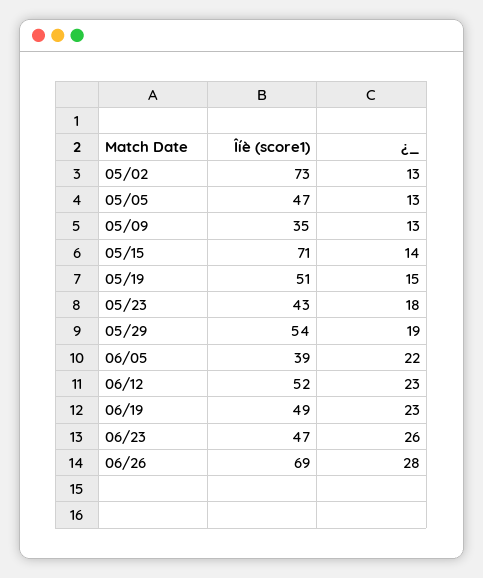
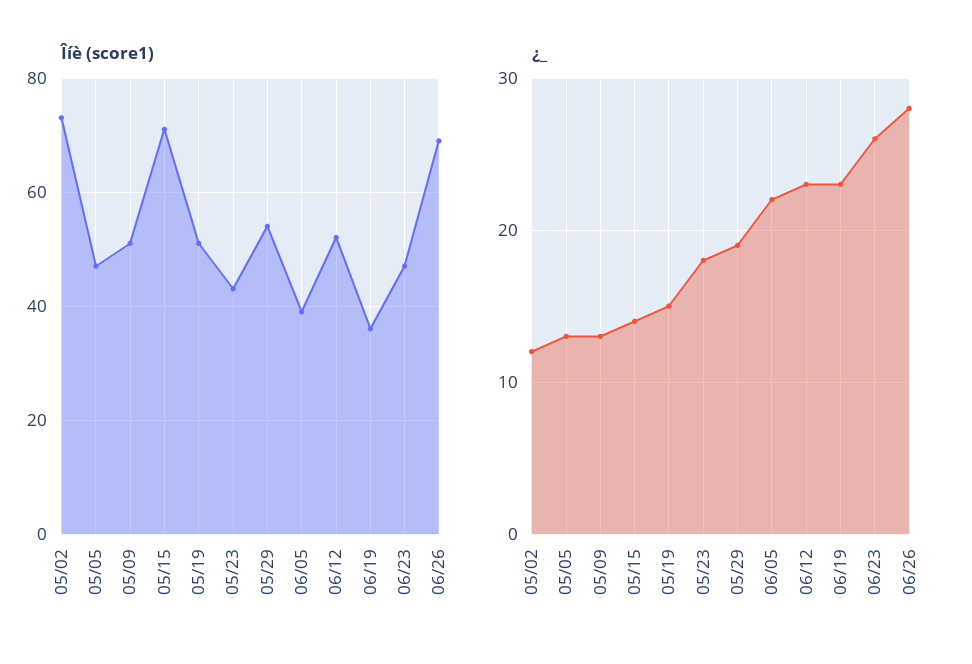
¿_, 05/02: 13 -> 12
Îíè (score1), 05/09: 35 -> 50
Îíè (score1), 06/19: 49 -> 35

